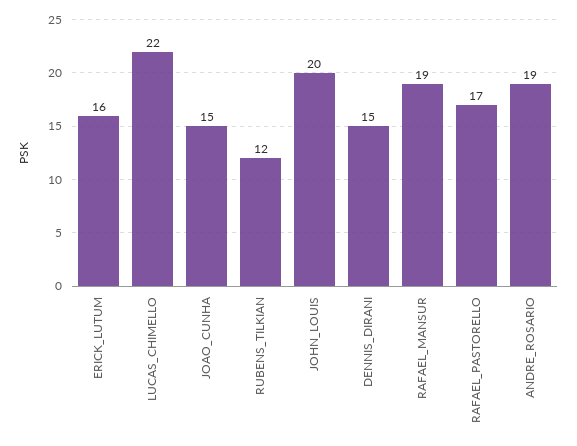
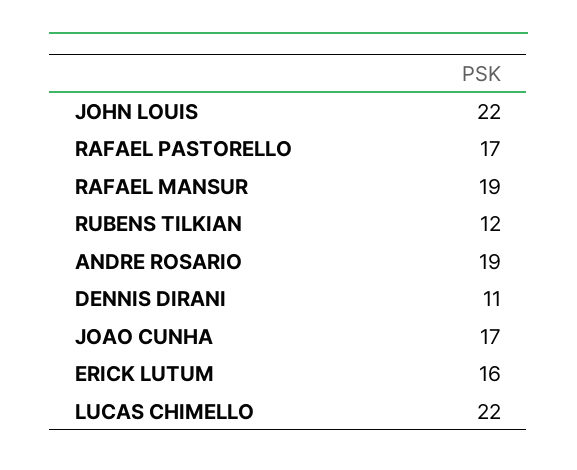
JOAO_CUNHA: 15 -> 17
JOHN_LOUIS: 20 -> 22
DENNIS_DIRANI: 15 -> 11

